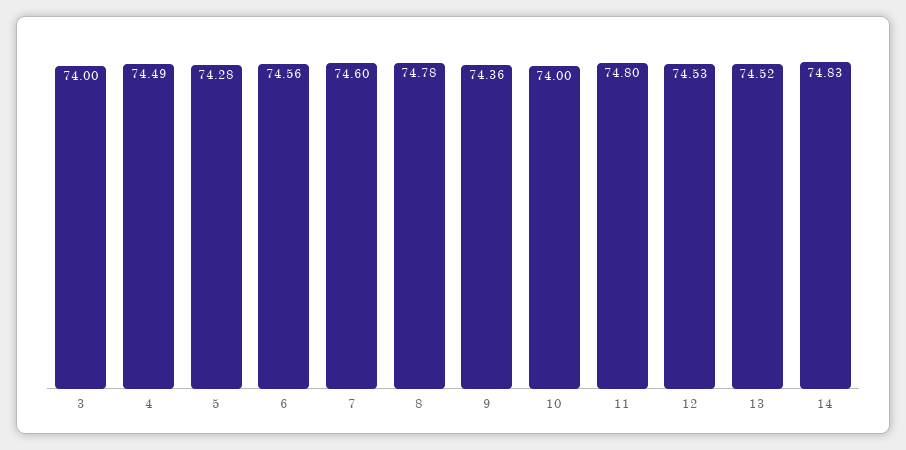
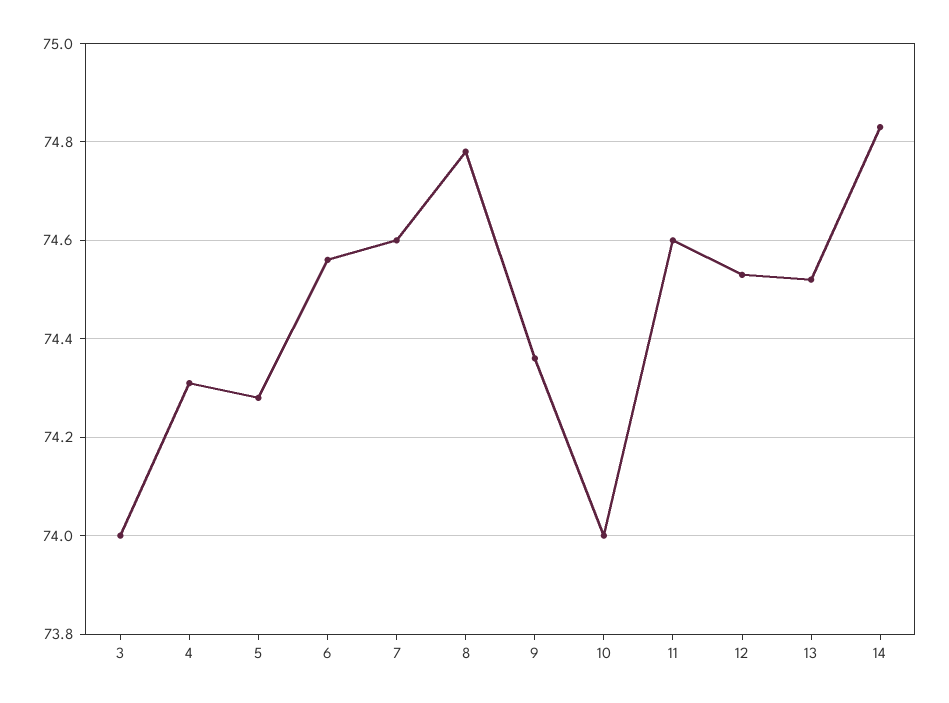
4: 74.49 -> 74.3
11: 74.8 -> 74.6

